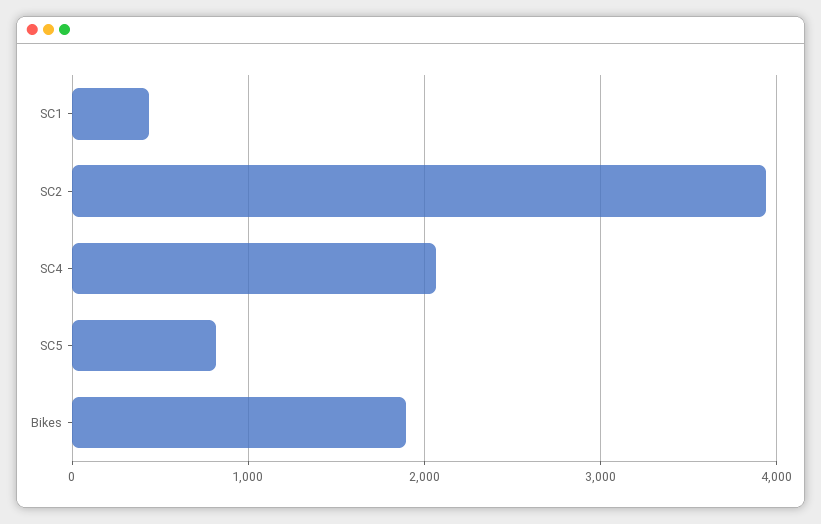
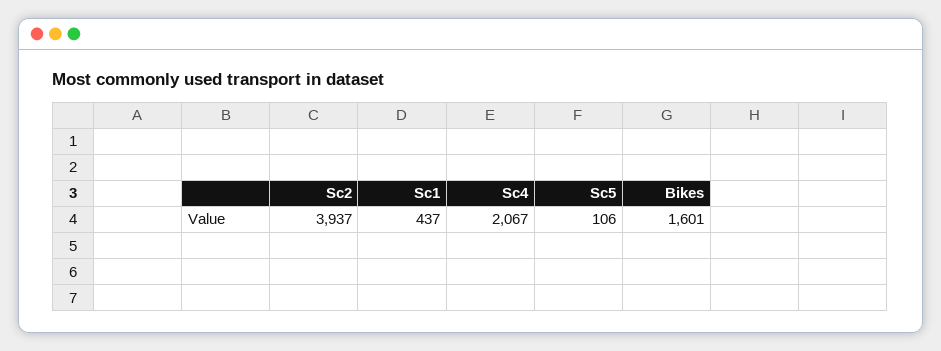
SC5: 800 -> 106
Bikes: 1900 -> 1601

